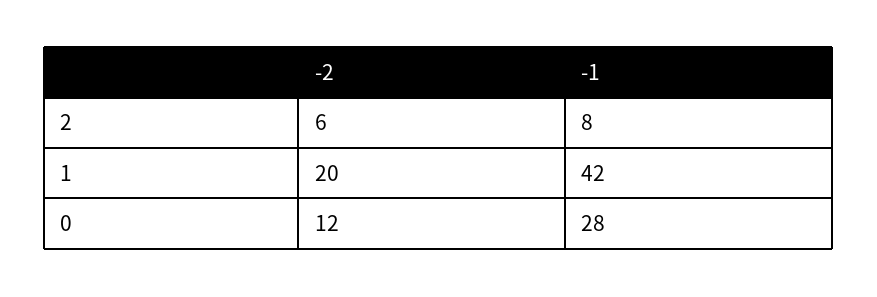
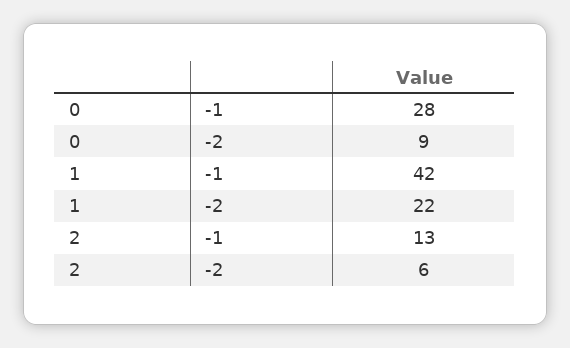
-1, 2: 8 -> 13
-2, 1: 20 -> 22
-2, 0: 12 -> 9

